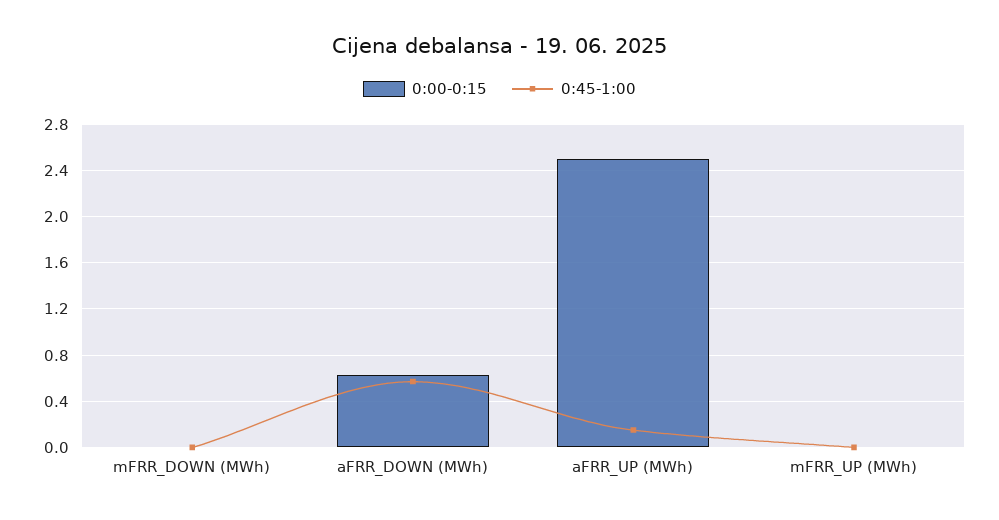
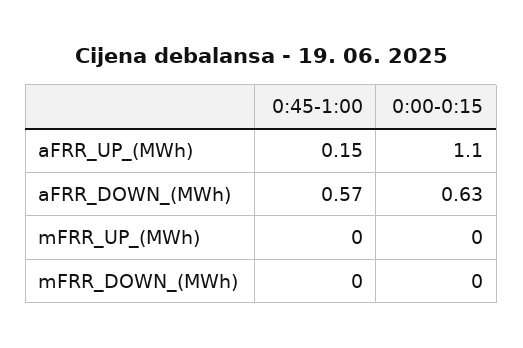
0:00-0:15, aFRR_UP (MWh): 2.5 -> 1.1

